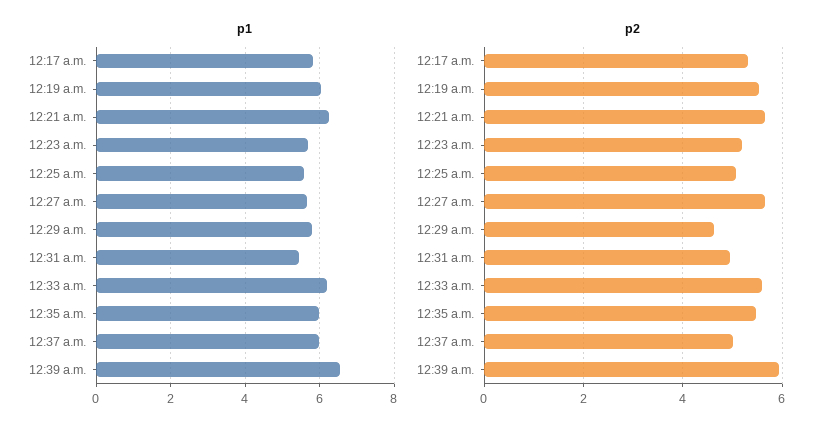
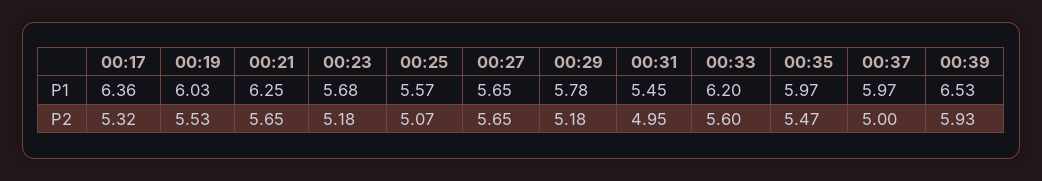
p1, 12:17 a.m.: 5.8 -> 6.36
p2, 12:29 a.m.: 4.6 -> 5.18

